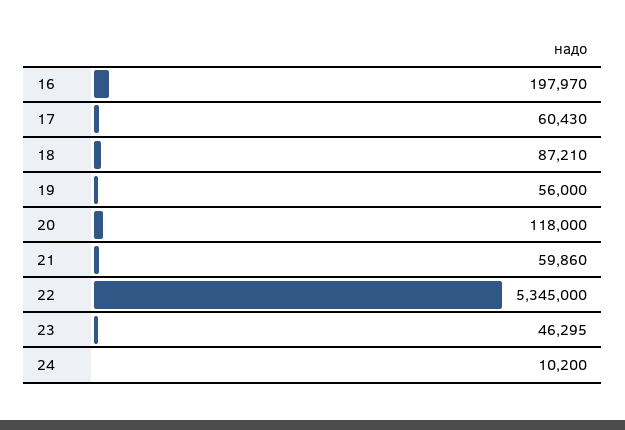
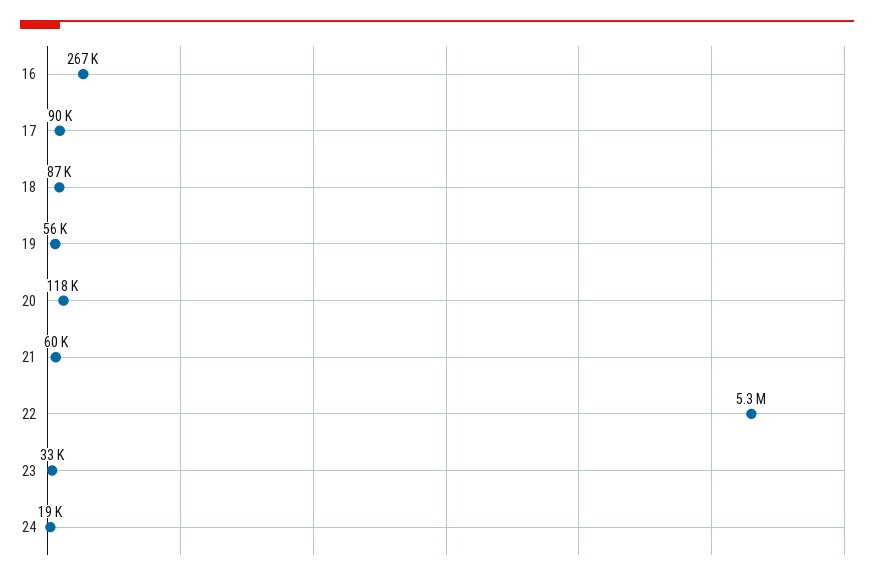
16: 197970 -> 267000
17: 60430 -> 90000
23: 46295 -> 33000
24: 10200 -> 19000

